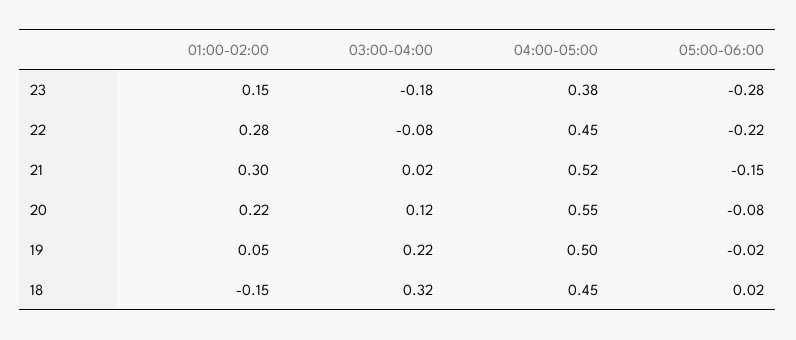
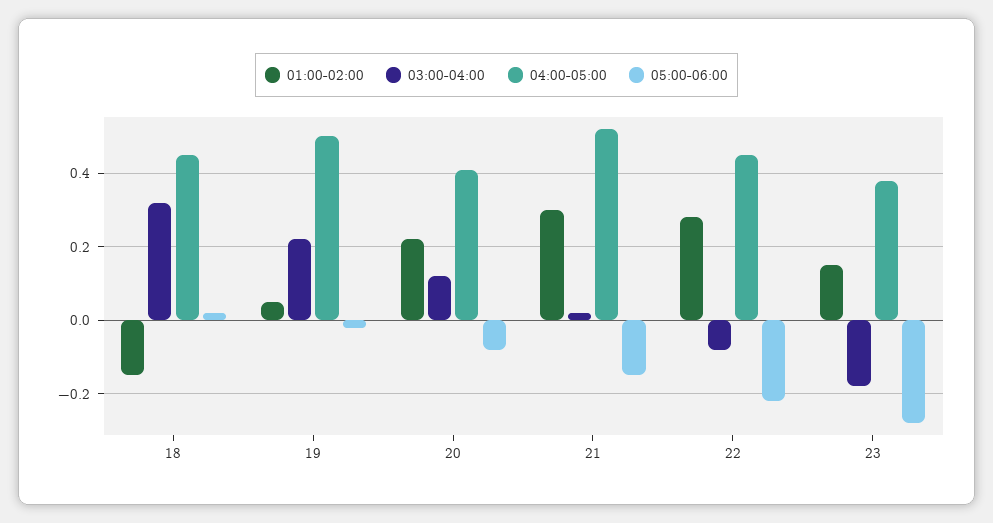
04:00-05:00, 20: 0.55 -> 0.4

